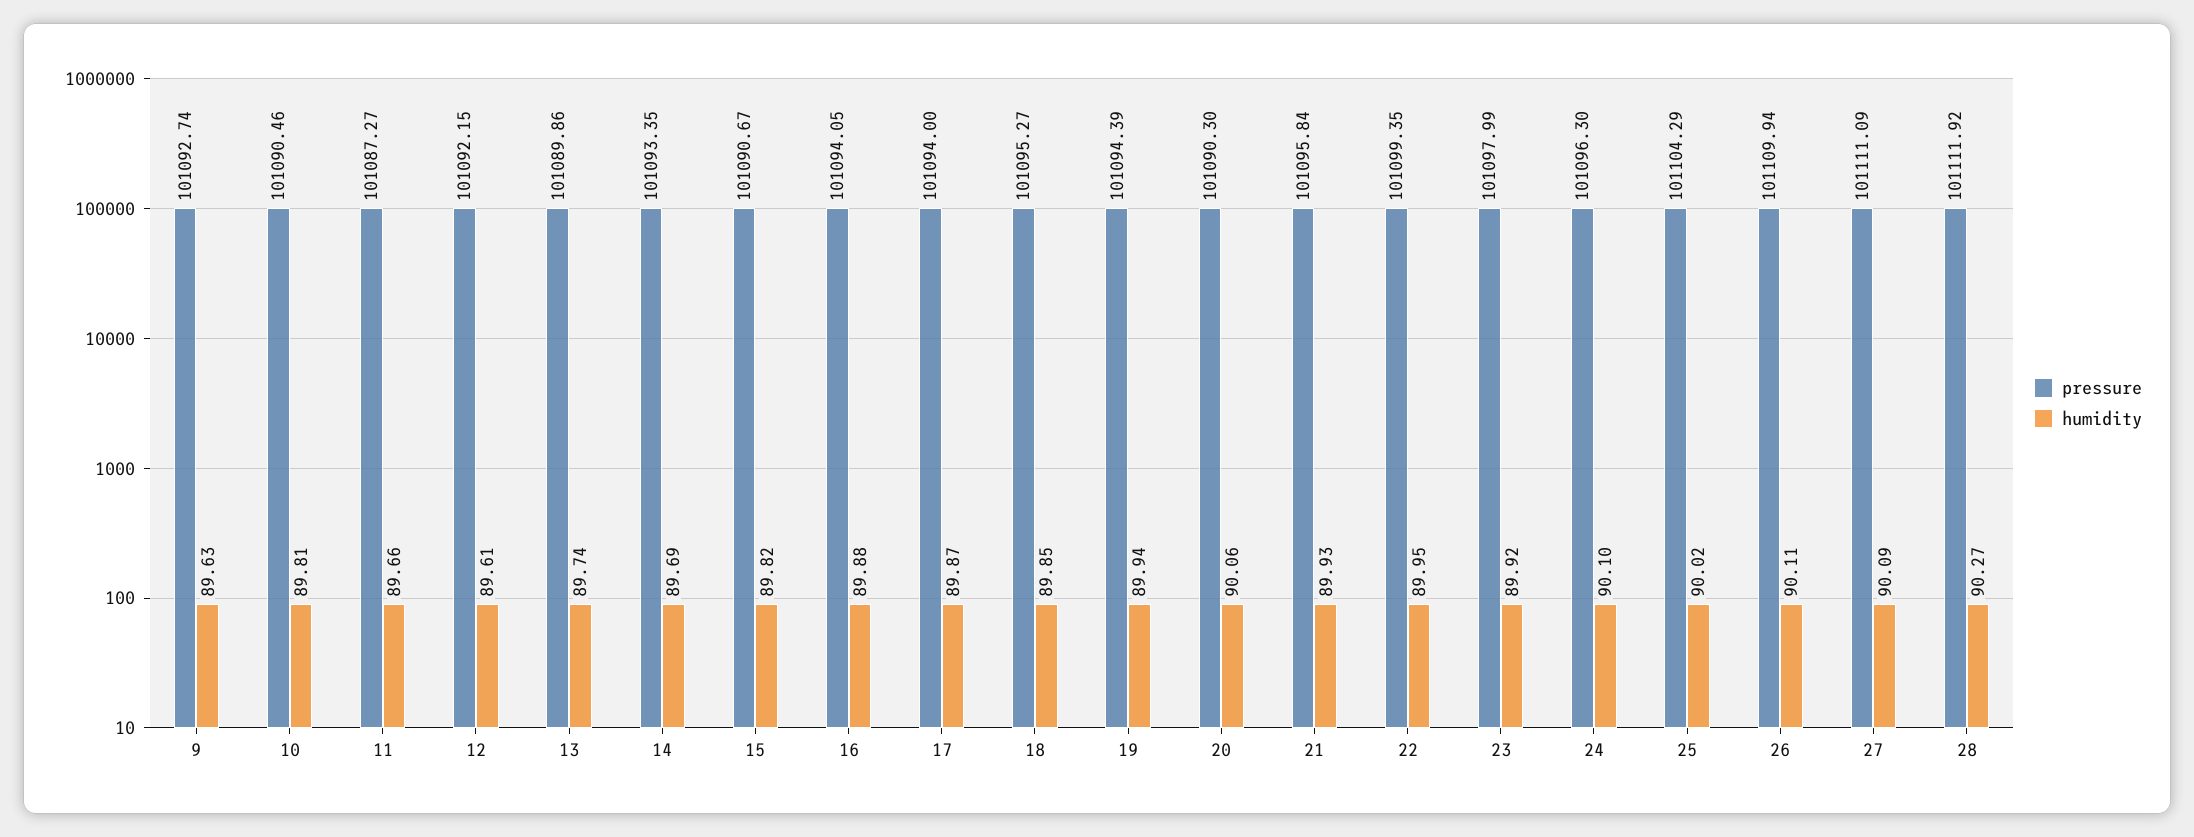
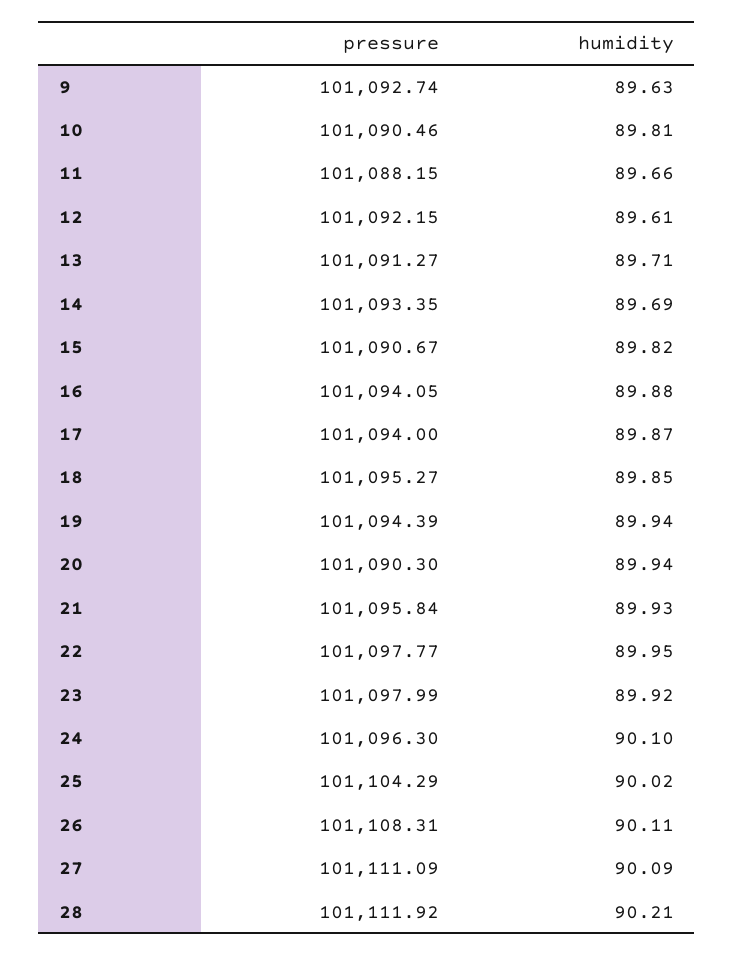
pressure, 11: 101087.27 -> 101088.15
pressure, 13: 101089.86 -> 101091.27
humidity, 13: 89.74 -> 89.71
humidity, 20: 90.06 -> 89.94
pressure, 22: 101099.35 -> 101097.77
pressure, 26: 101109.94 -> 101108.31
humidity, 28: 90.27 -> 90.21

